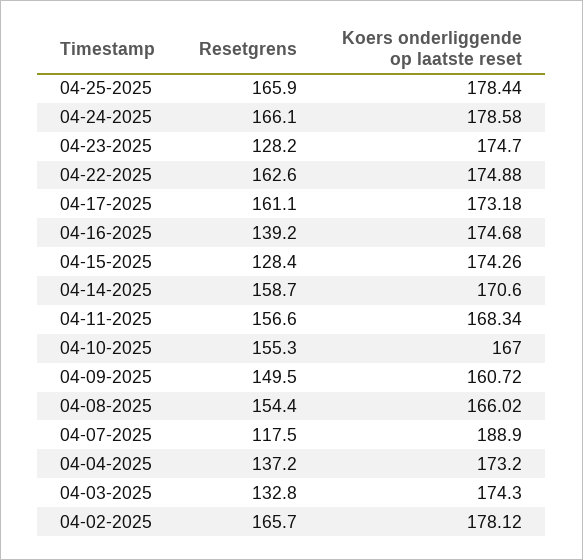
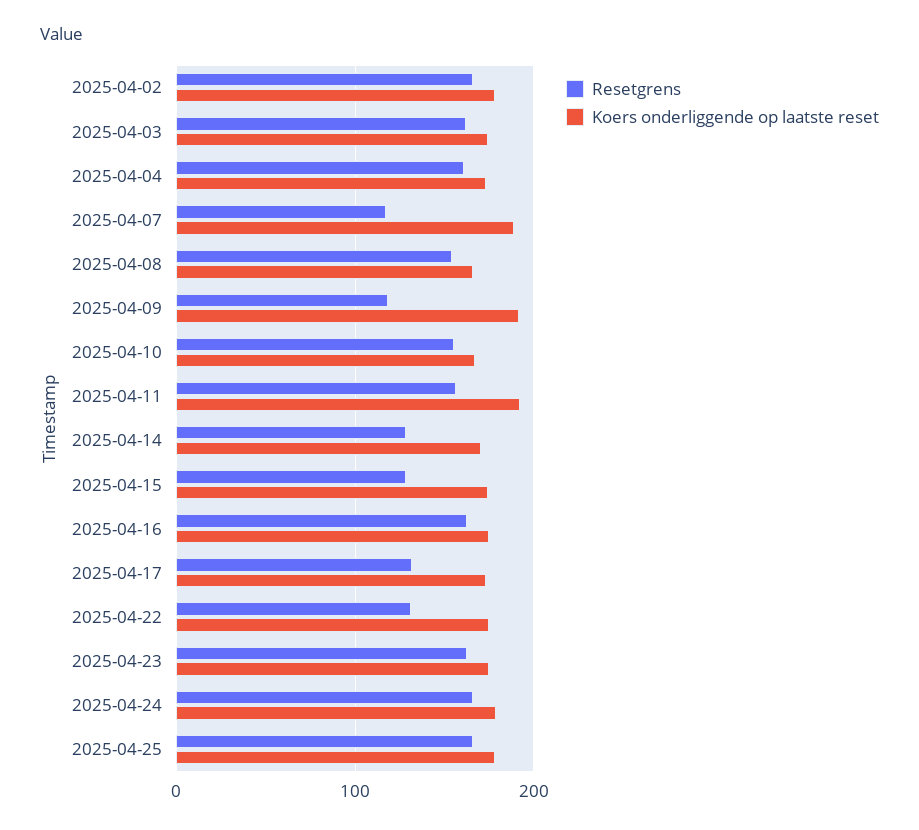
Resetgrens, 04-23-2025: 128.2 -> 160
Resetgrens, 04-22-2025: 162.6 -> 130
Resetgrens, 04-17-2025: 161.1 -> 130
Resetgrens, 04-16-2025: 139.2 -> 160
Resetgrens, 04-14-2025: 158.7 -> 130
Koers onderliggende op laatste reset, 04-11-2025: 168.34 -> 190
Resetgrens, 04-09-2025: 149.5 -> 120
Koers onderliggende op laatste reset, 04-09-2025: 160.72 -> 190
Resetgrens, 04-04-2025: 137.2 -> 160
Resetgrens, 04-03-2025: 132.8 -> 160

